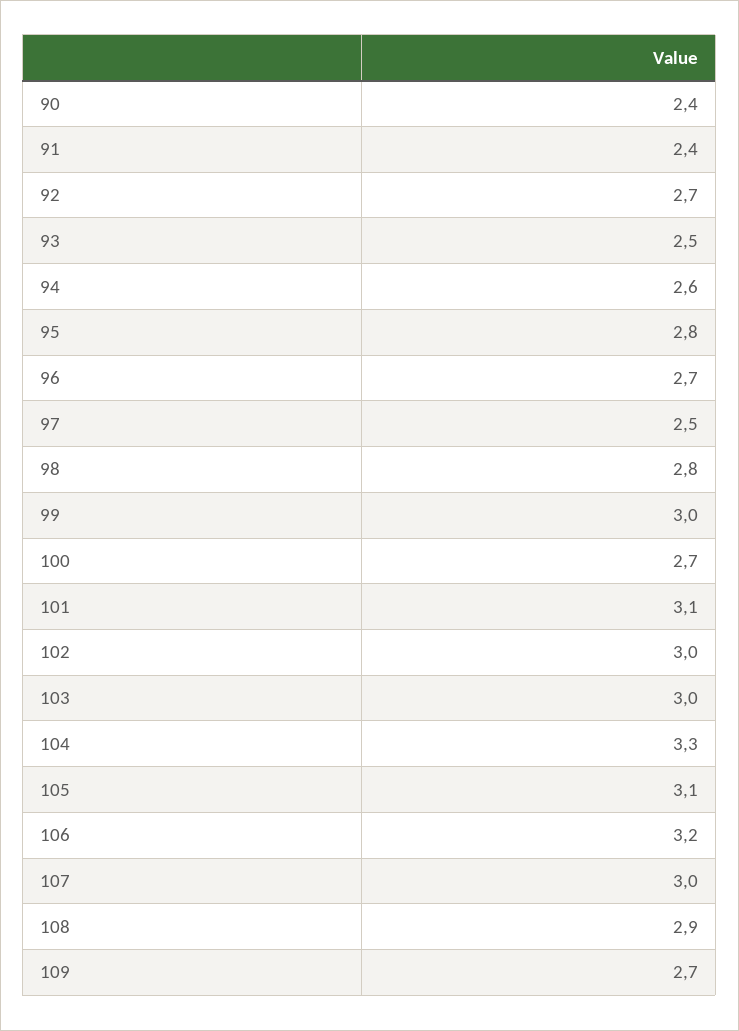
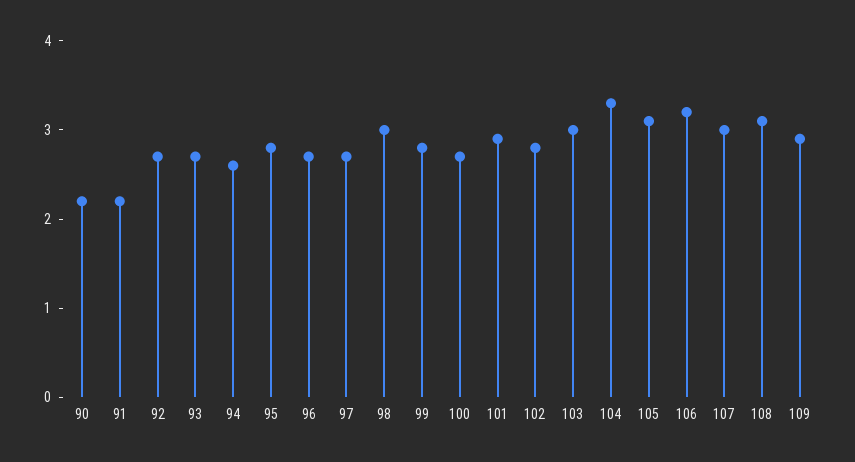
90: 2.4 -> 2.2
91: 2.4 -> 2.2
93: 2.5 -> 2.7
97: 2.5 -> 2.7
98: 2.8 -> 3
99: 3 -> 2.8
101: 3.1 -> 2.9
102: 3 -> 2.8
108: 2.9 -> 3.1
109: 2.7 -> 2.9

